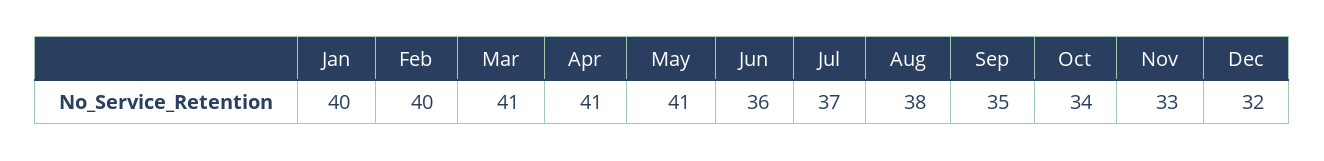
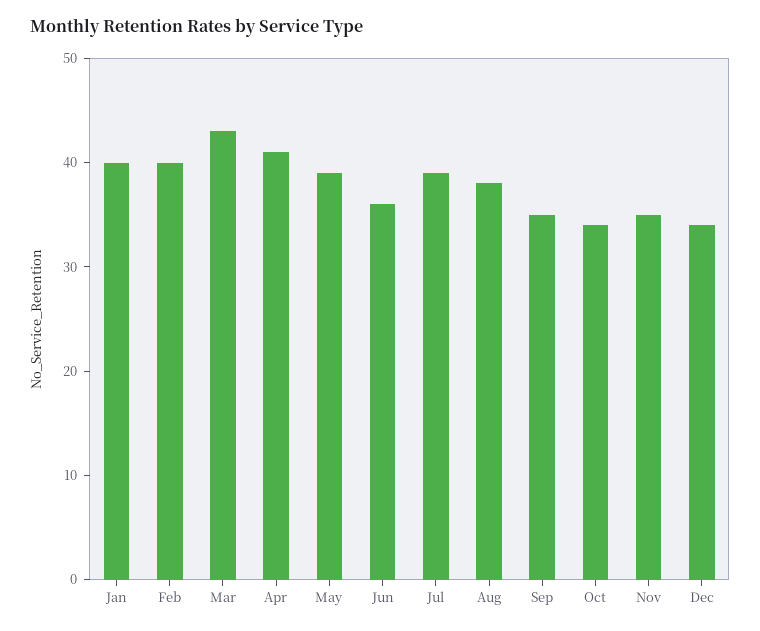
Mar: 41 -> 43
May: 41 -> 39
Jul: 37 -> 39
Nov: 33 -> 35
Dec: 32 -> 34

